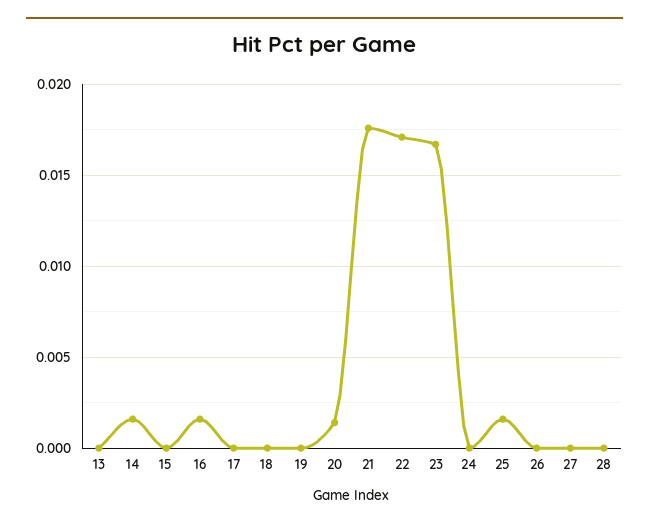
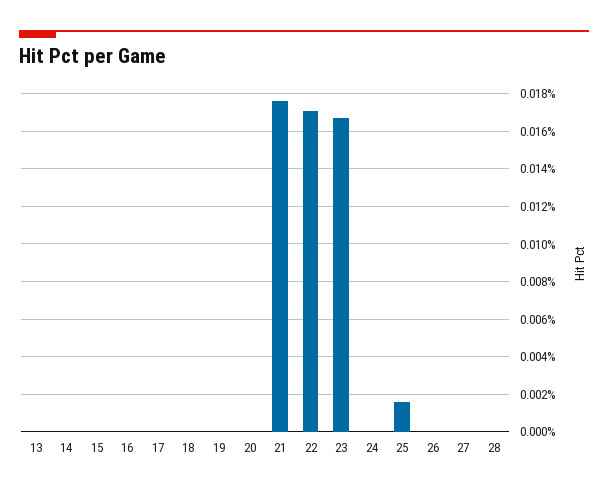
14: 0.0015 -> 0
16: 0.0015 -> 0
20: 0.0015 -> 0

